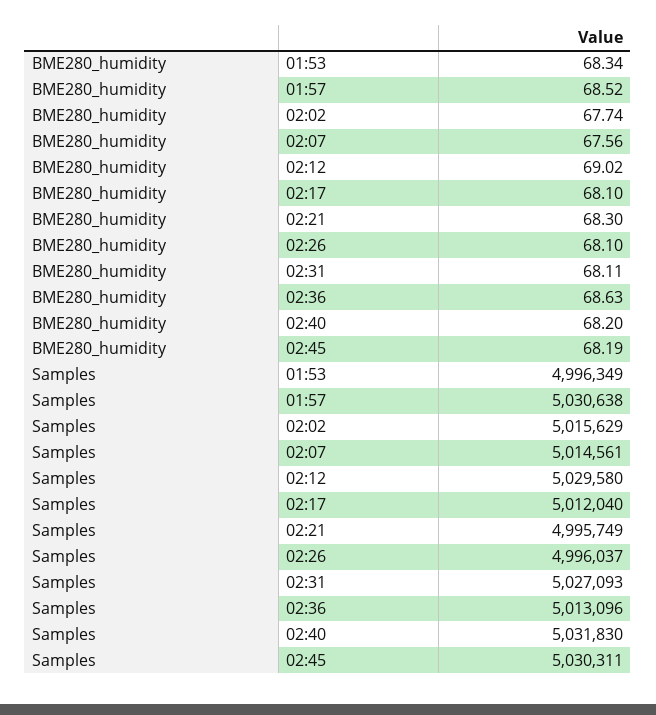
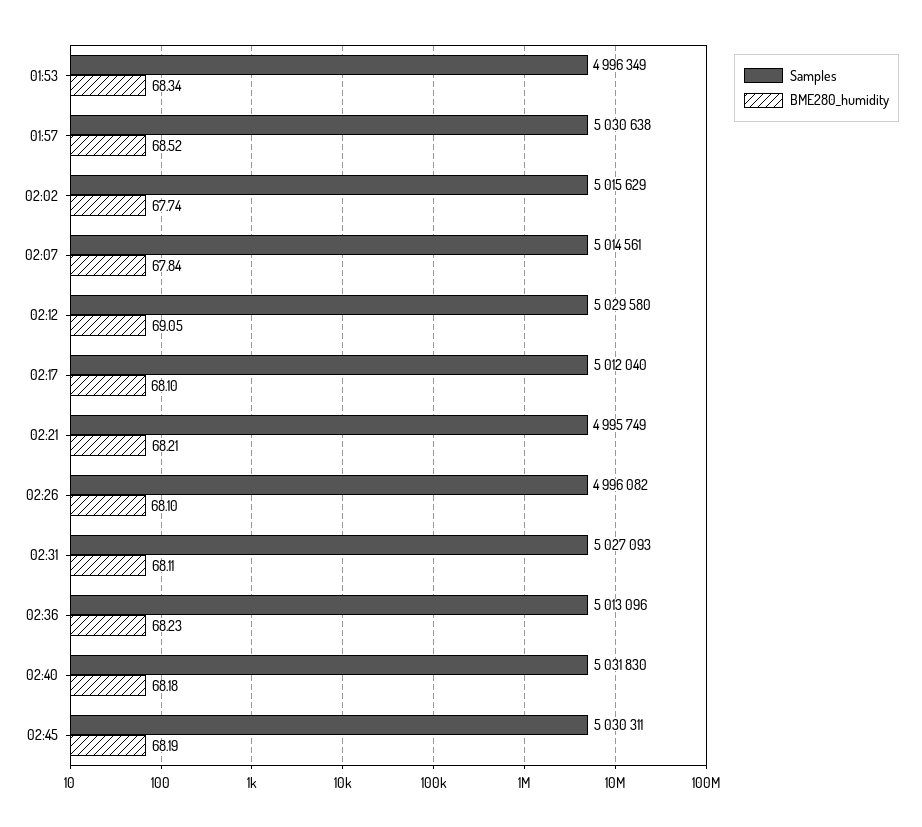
BME280_humidity, 02:07: 67.56 -> 67.84
BME280_humidity, 02:12: 69.02 -> 69.05
BME280_humidity, 02:21: 68.3 -> 68.21
BME280_humidity, 02:36: 68.63 -> 68.23
BME280_humidity, 02:40: 68.2 -> 68.18
Samples, 02:26: 4996037 -> 4996082

